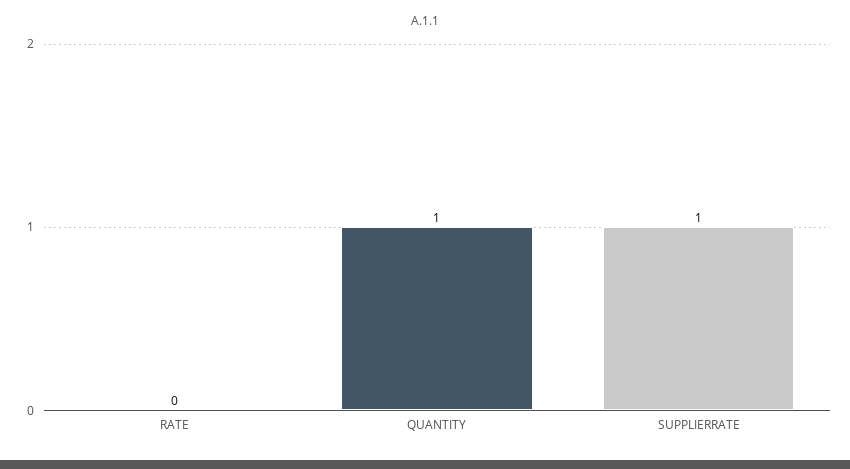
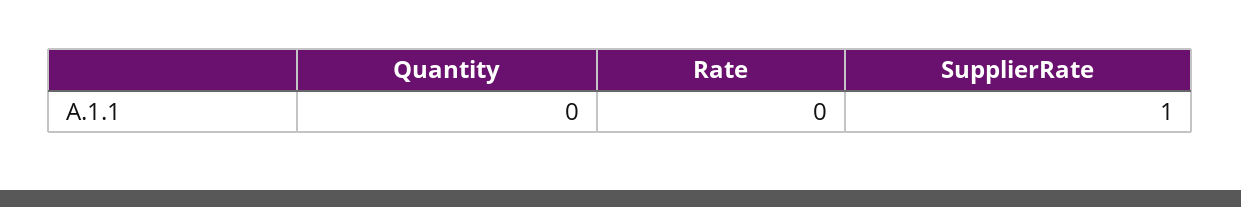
QUANTITY: 1 -> 0

